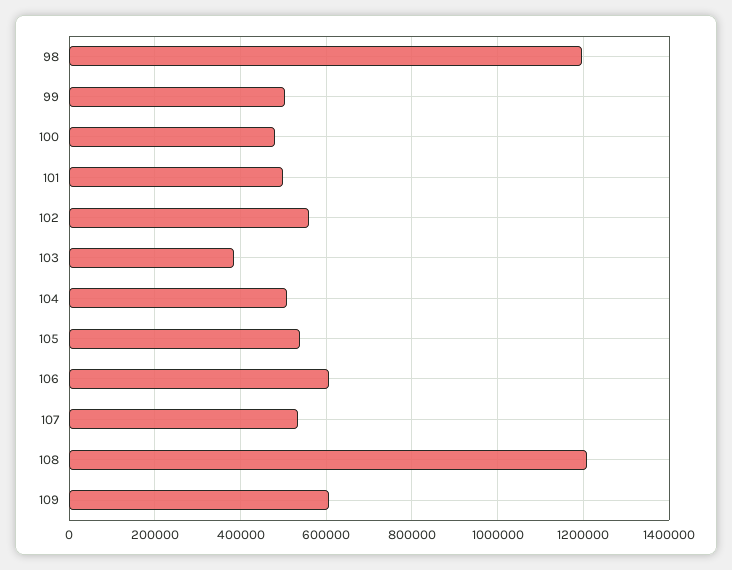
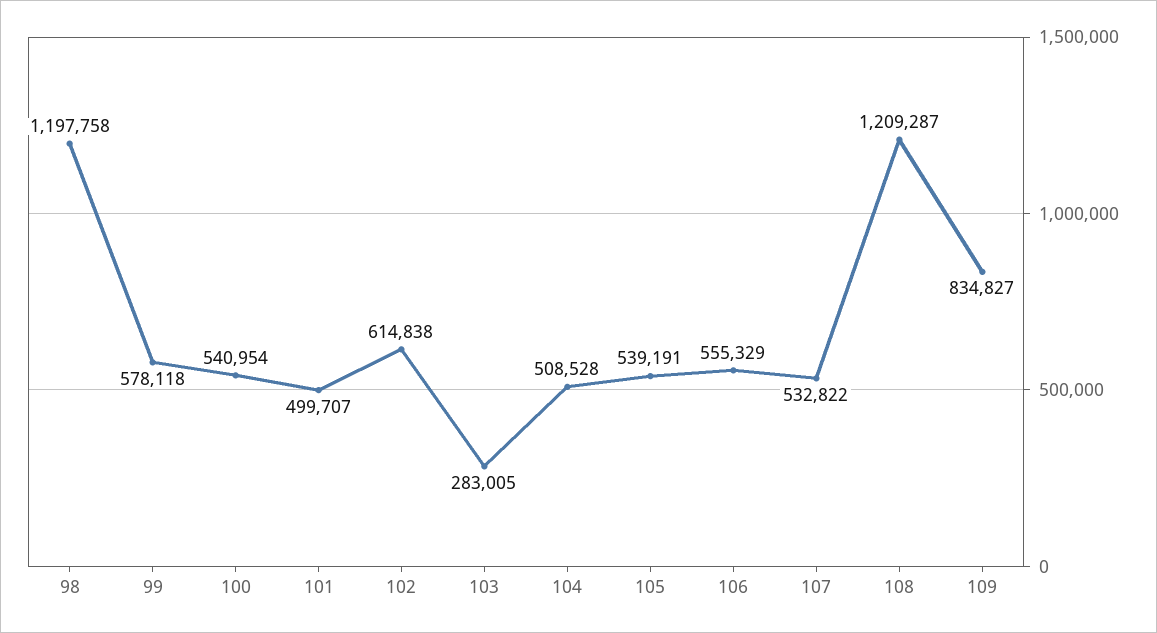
99: 500000 -> 578118
100: 480000 -> 540954
102: 560000 -> 614838
103: 380000 -> 283005
106: 600000 -> 555329
109: 600000 -> 834827

